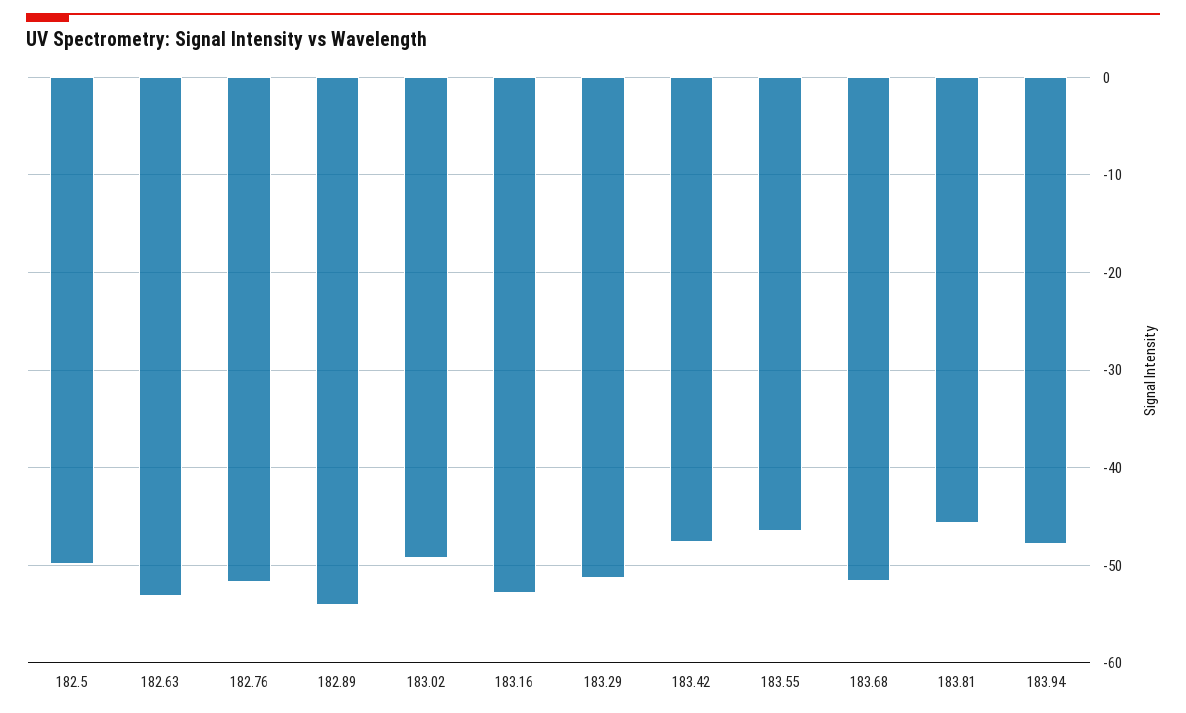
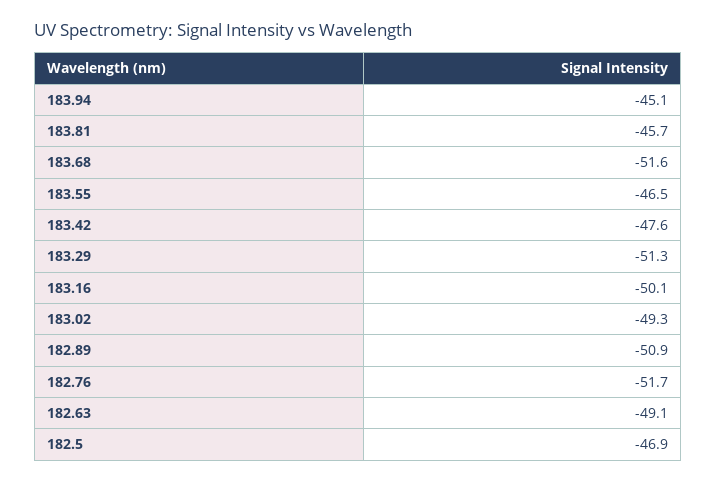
182.5: -50 -> -46.9
182.63: -53 -> -49.1
182.89: -54 -> -50.9
183.16: -53 -> -50.1
183.94: -48 -> -45.1

